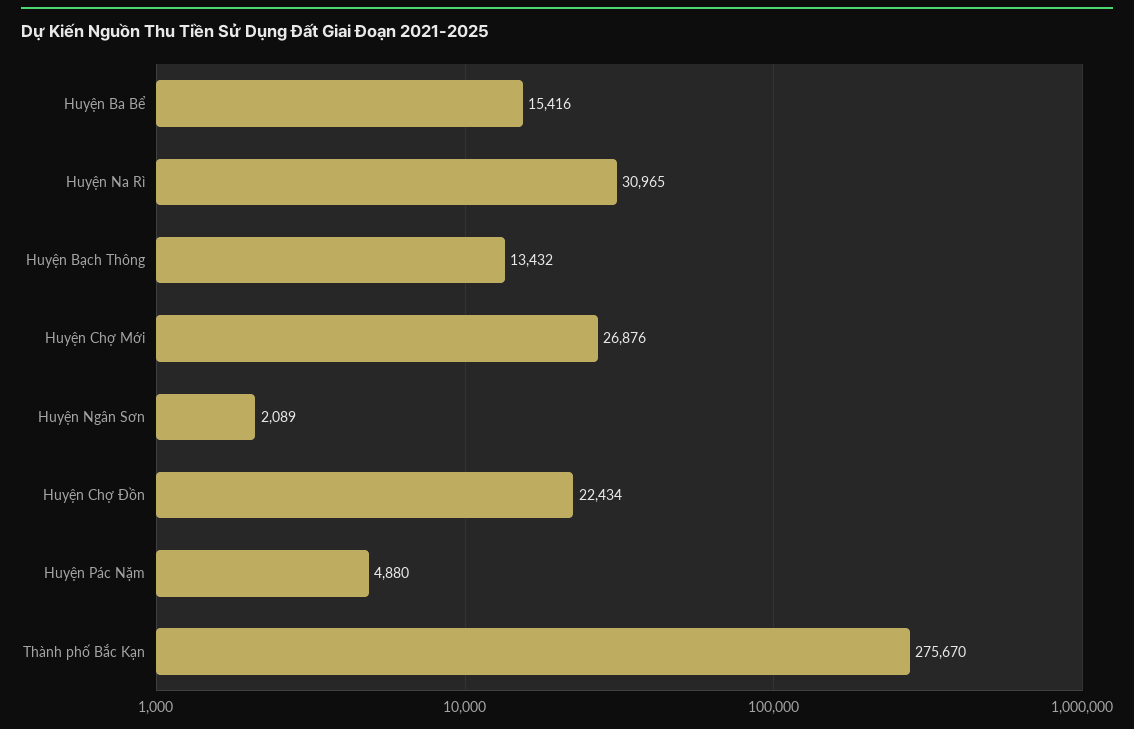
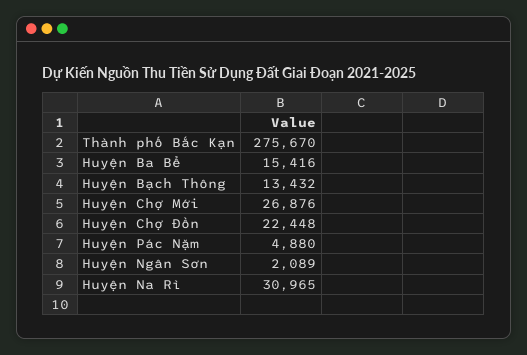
Huyện Chợ Đồn: 22434 -> 22448

